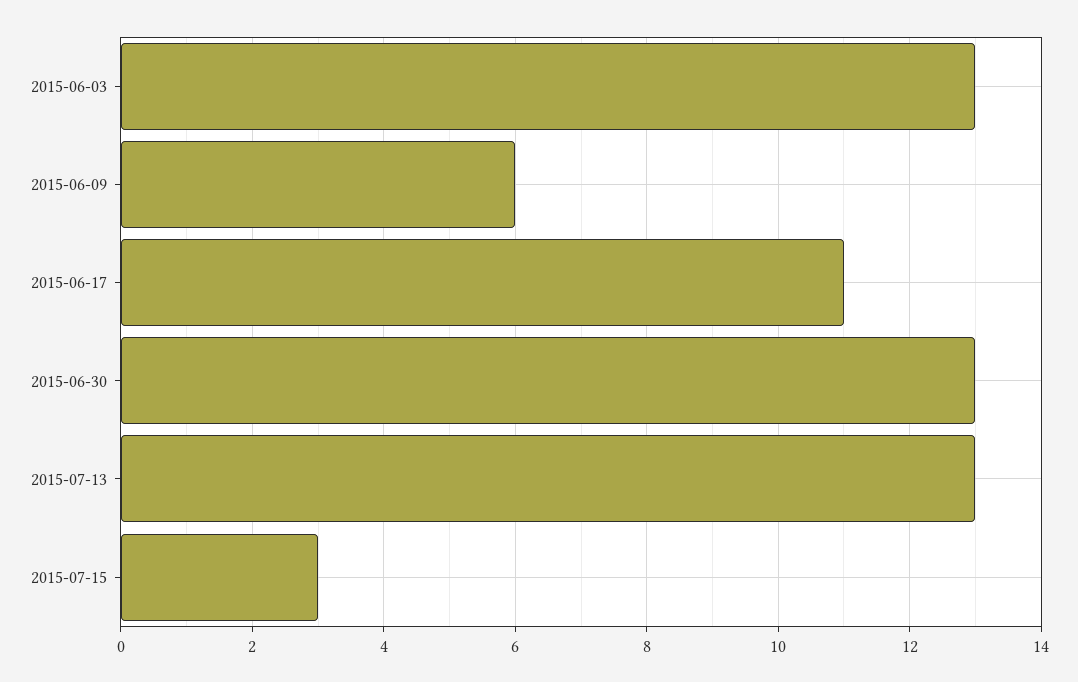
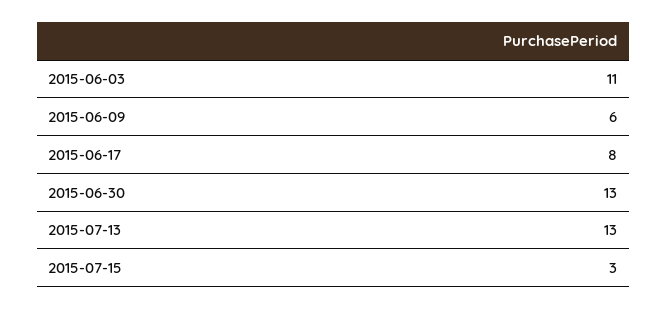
2015-06-03: 13 -> 11
2015-06-17: 11 -> 8

